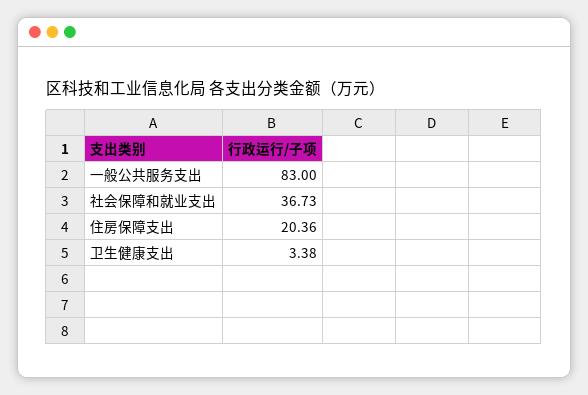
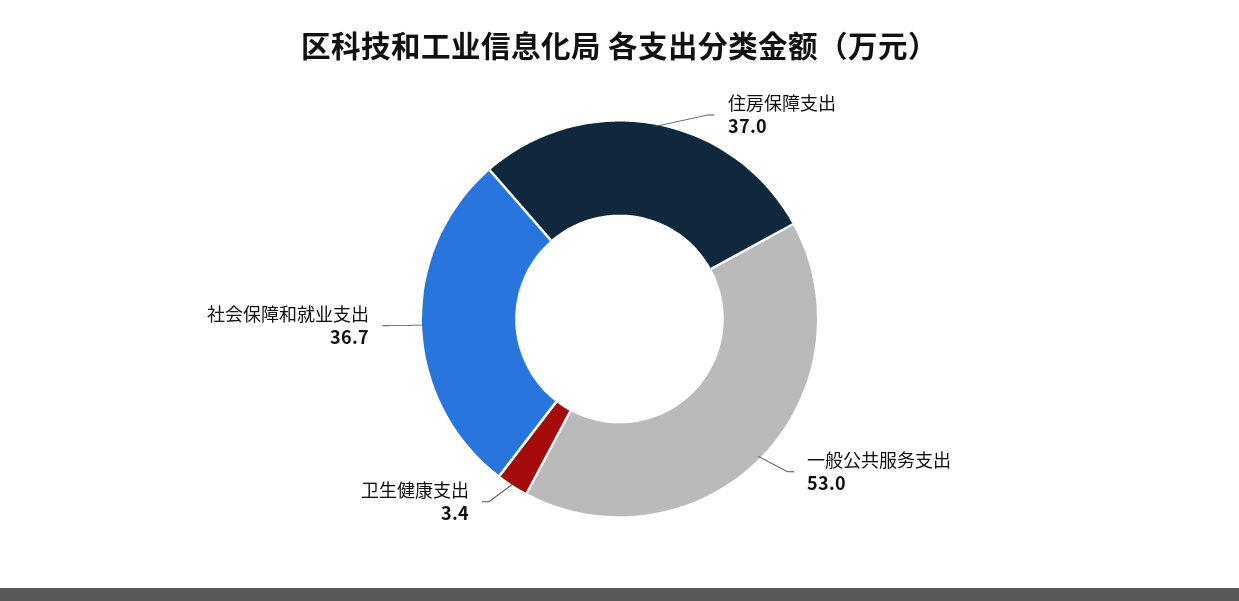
一般公共服务支出: 83 -> 53
住房保障支出: 20.36 -> 37

